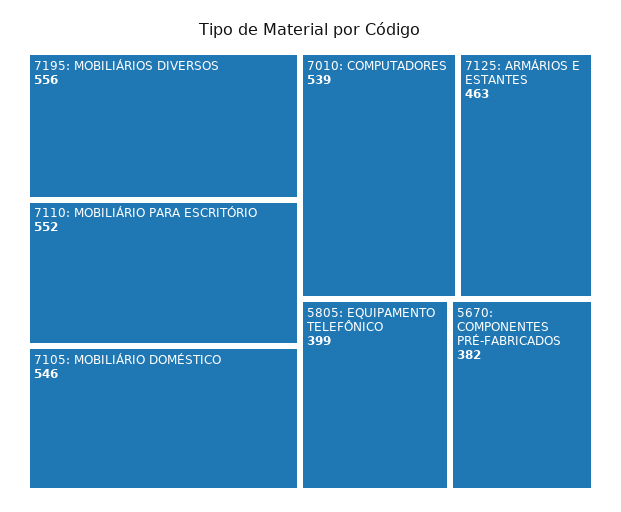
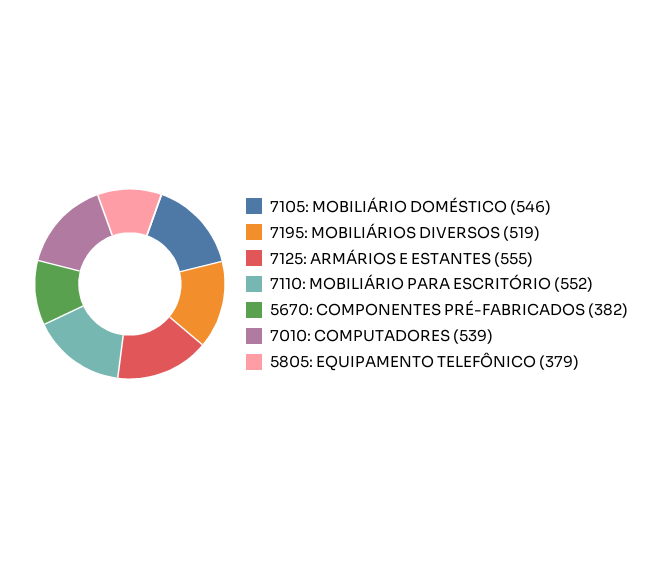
7195: MOBILIÁRIOS DIVERSOS: 556 -> 519
7125: ARMÁRIOS E ESTANTES: 463 -> 555
5805: EQUIPAMENTO TELEFÔNICO: 399 -> 379

